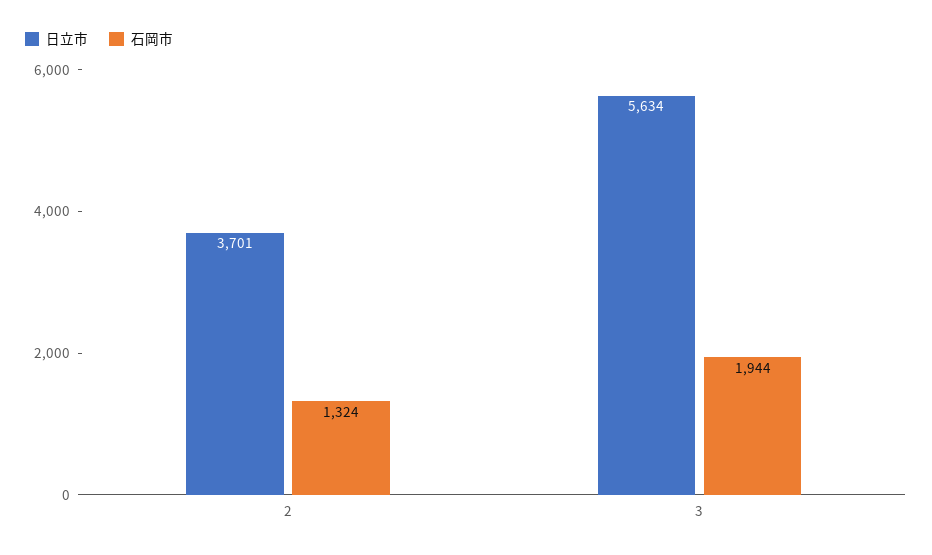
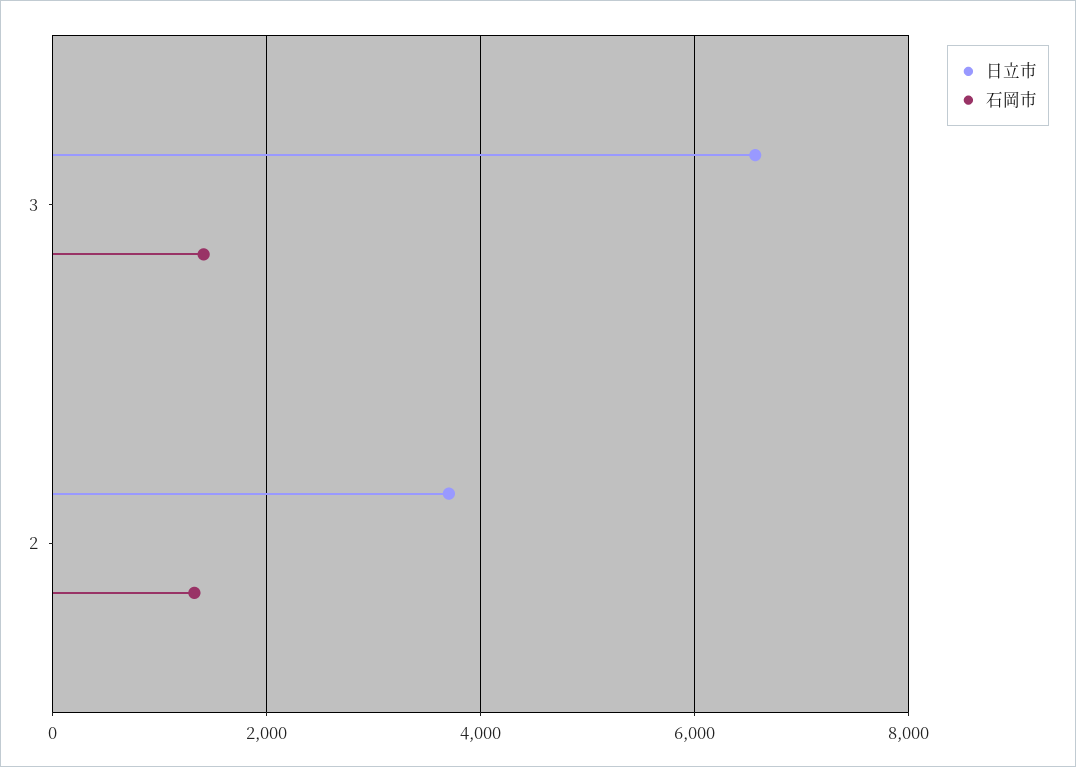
日立市, 3: 5634 -> 6600
石岡市, 3: 1944 -> 1400

